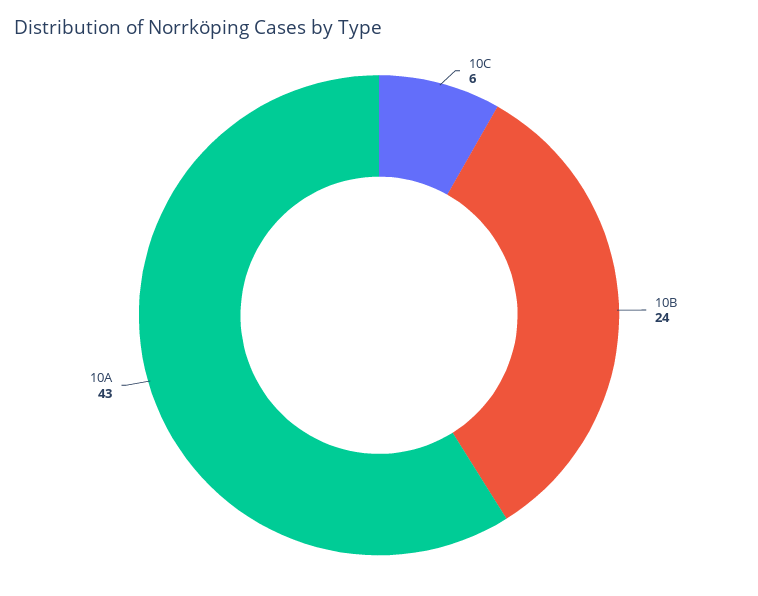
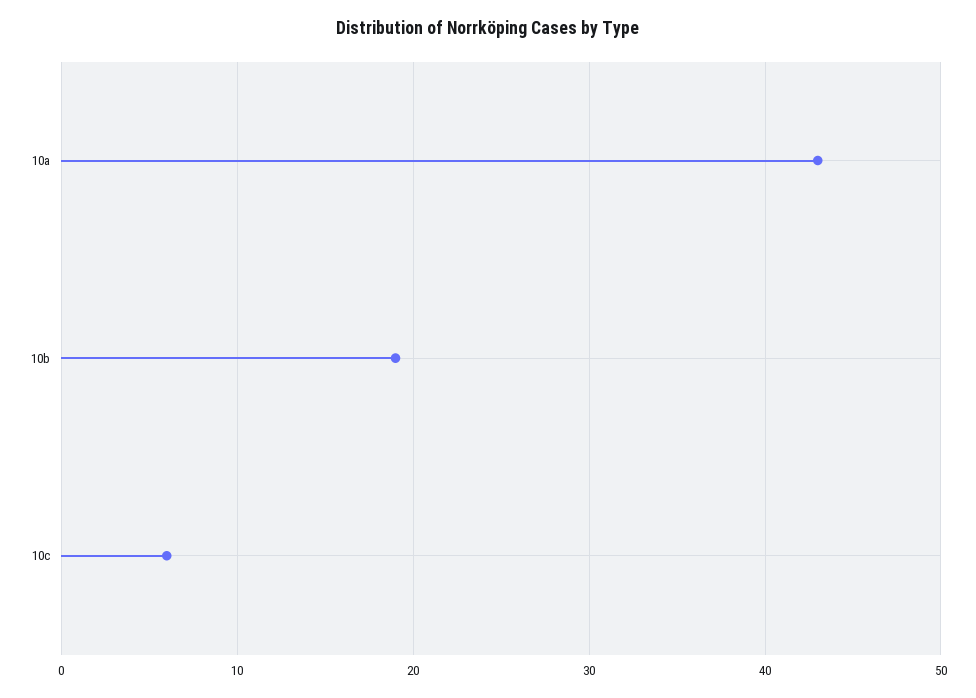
10B: 24 -> 19

